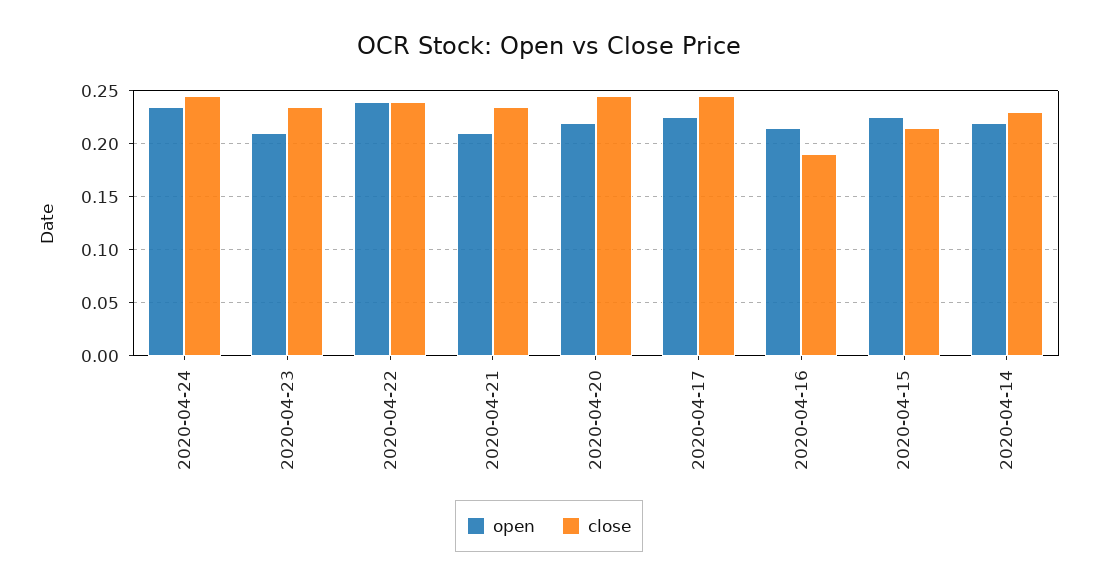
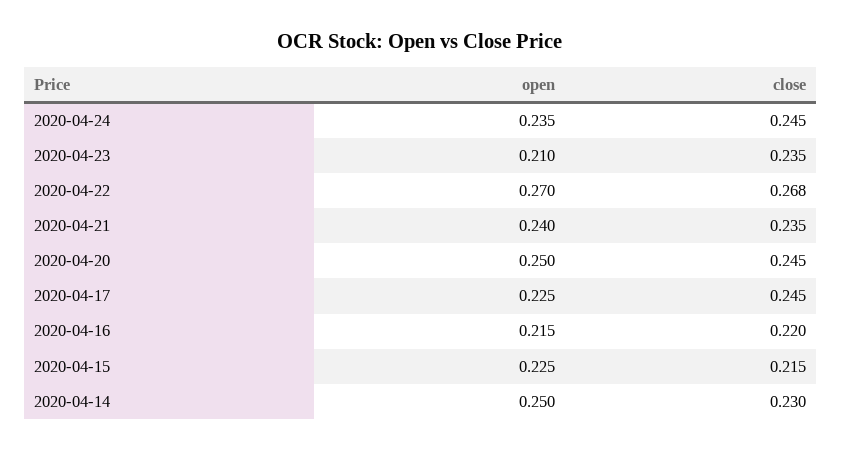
open, 2020-04-22: 0.24 -> 0.27
close, 2020-04-22: 0.24 -> 0.268
open, 2020-04-21: 0.21 -> 0.24
open, 2020-04-20: 0.22 -> 0.25
close, 2020-04-16: 0.19 -> 0.22
open, 2020-04-14: 0.22 -> 0.25

